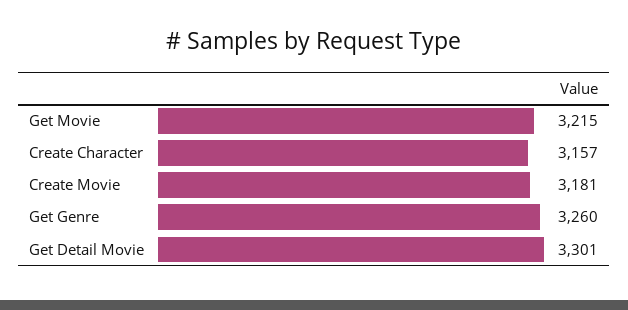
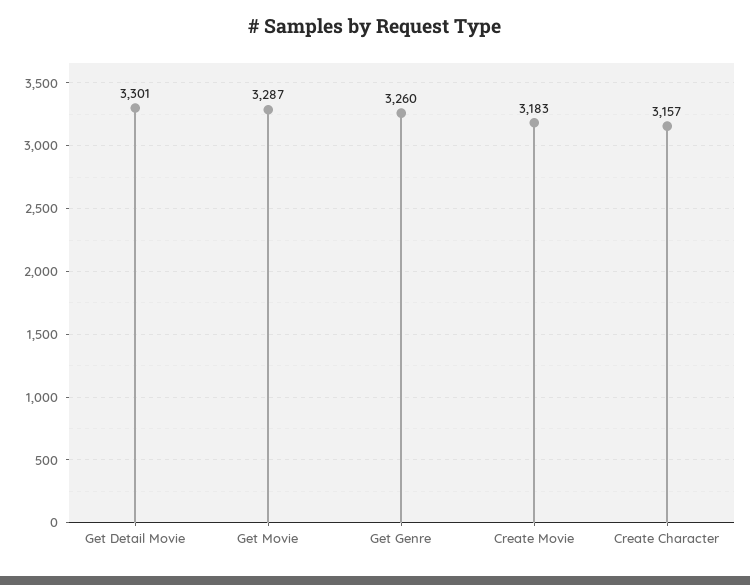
Get Movie: 3215 -> 3287
Create Movie: 3181 -> 3183

